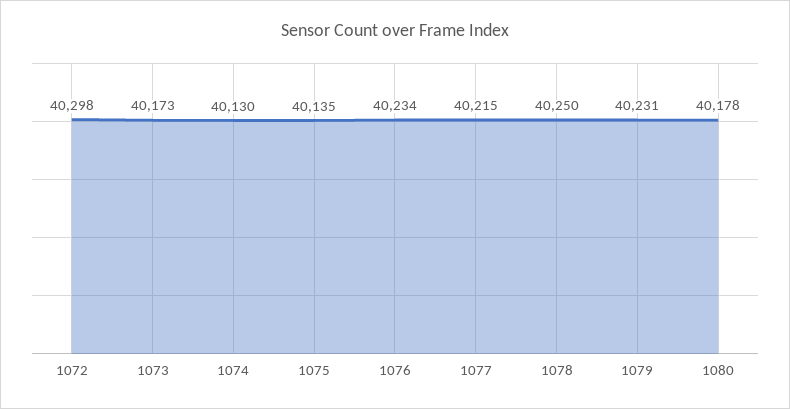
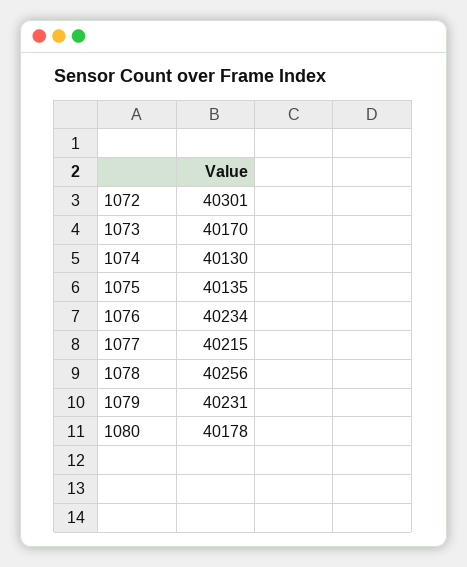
1072: 40298 -> 40301
1073: 40173 -> 40170
1078: 40250 -> 40256

